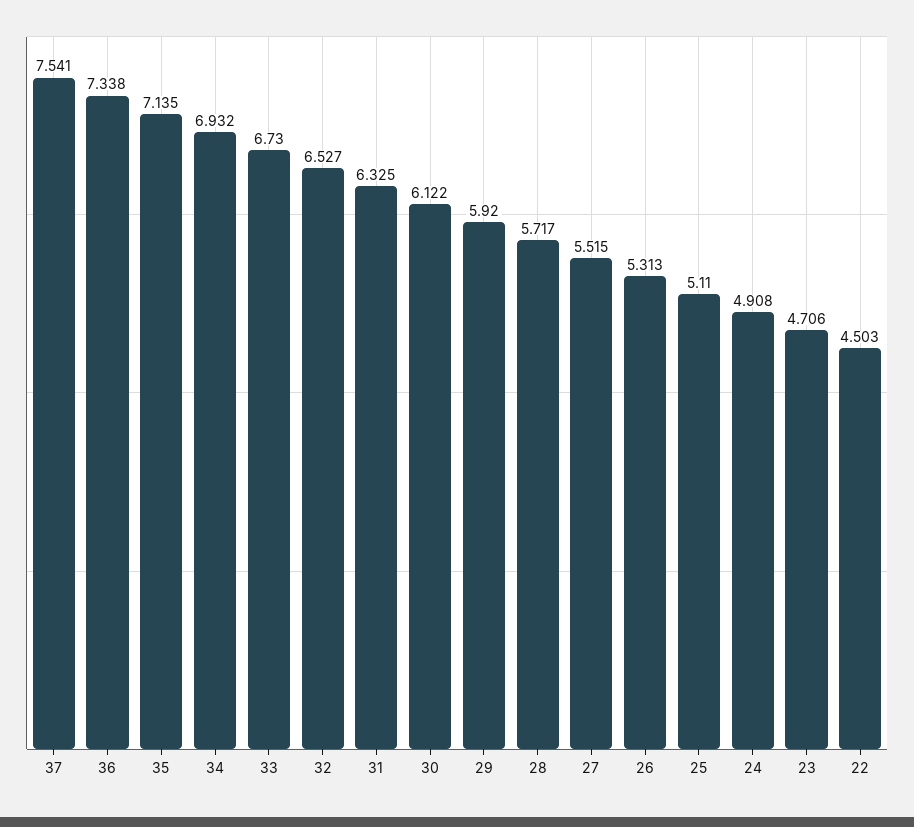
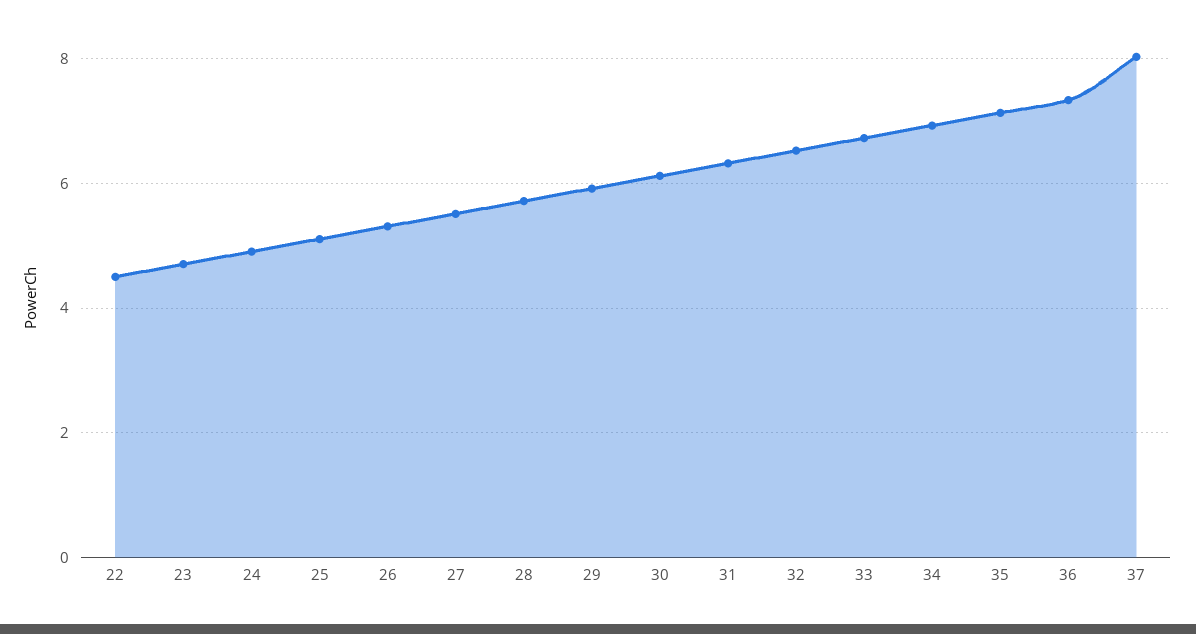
37: 7.541 -> 8

